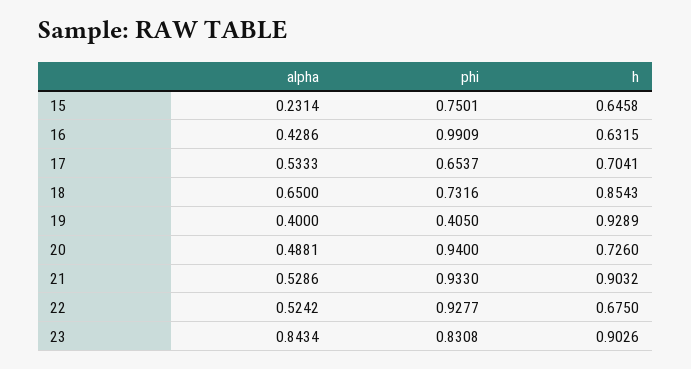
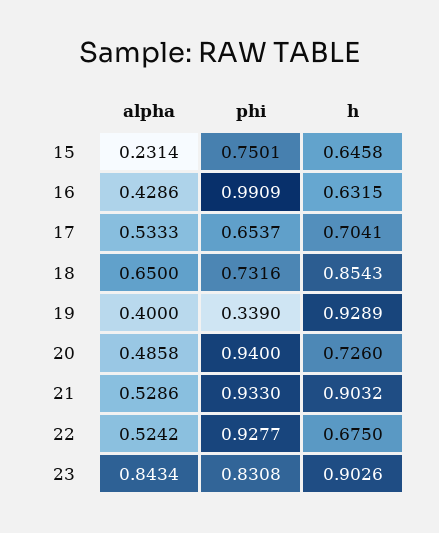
phi, 19: 0.405 -> 0.339
alpha, 20: 0.4881 -> 0.4858

